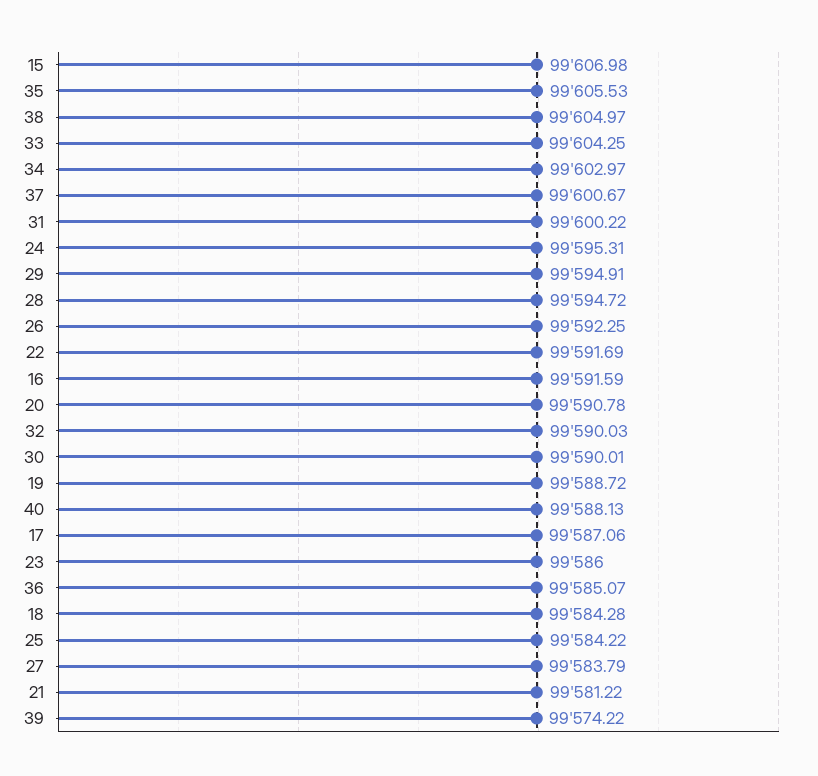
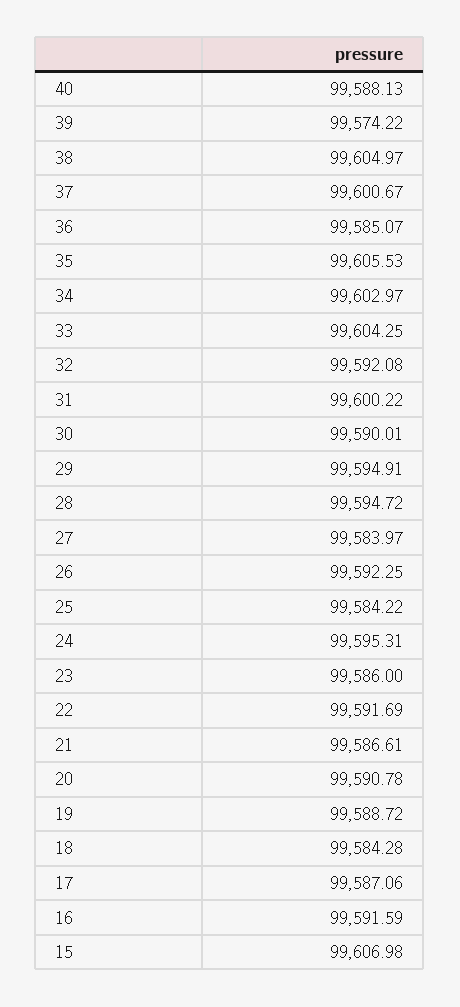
32: 99590.03 -> 99592.08
27: 99583.79 -> 99583.97
21: 99581.22 -> 99586.61

